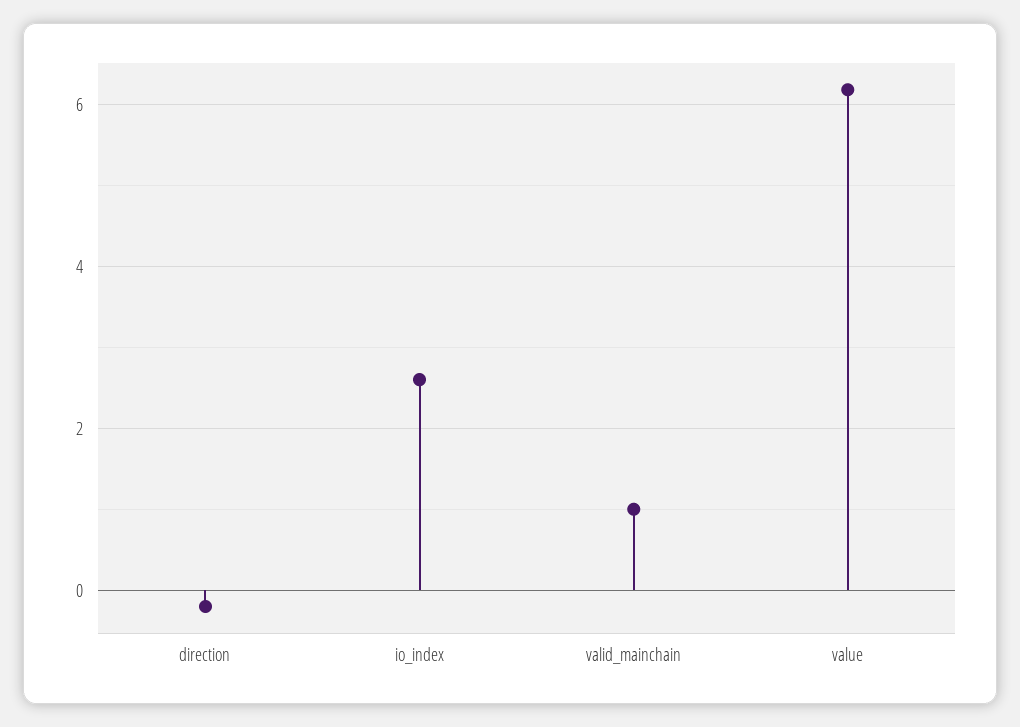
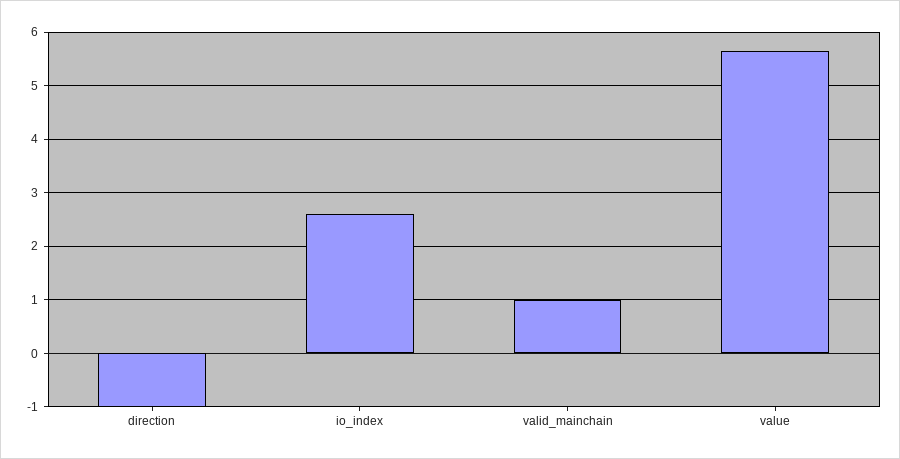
direction: -0.2 -> -1
value: 6.2 -> 5.6

